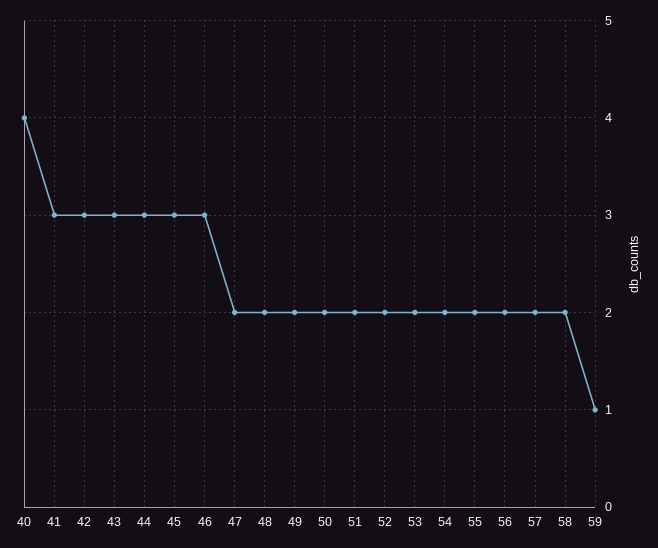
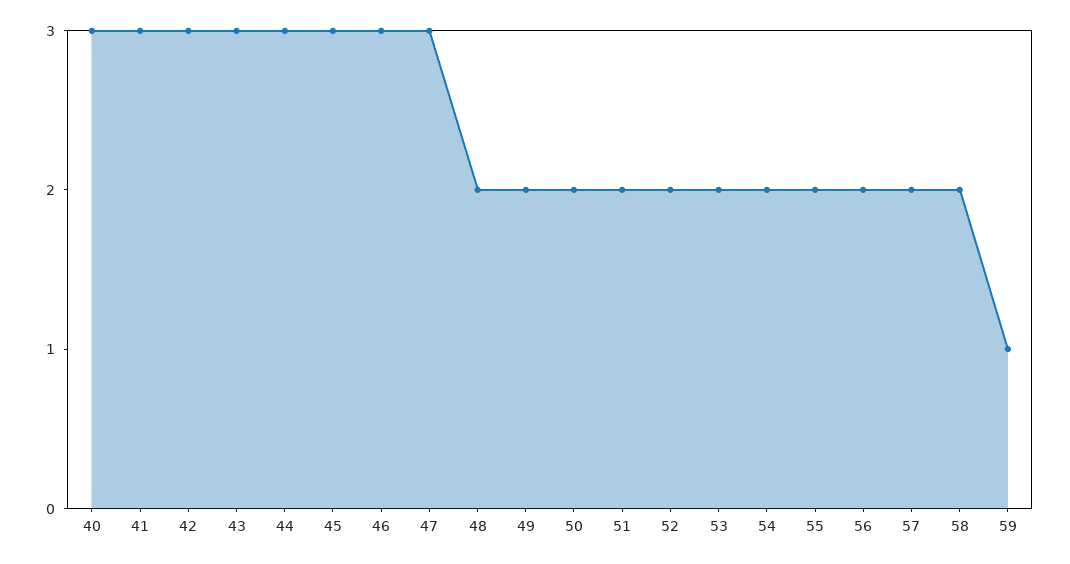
40: 4 -> 3
47: 2 -> 3

